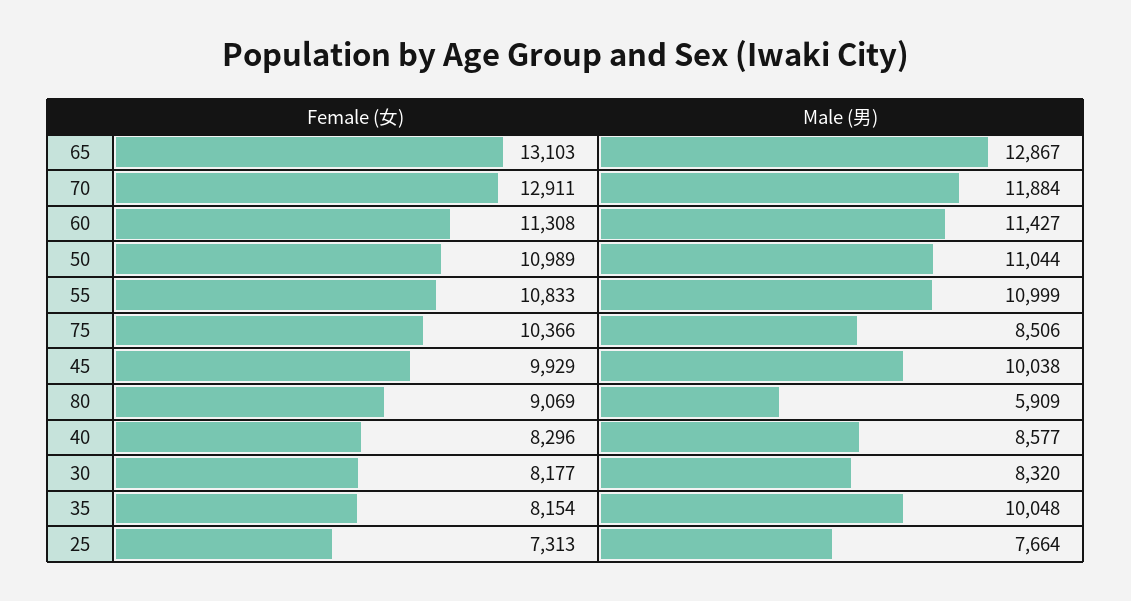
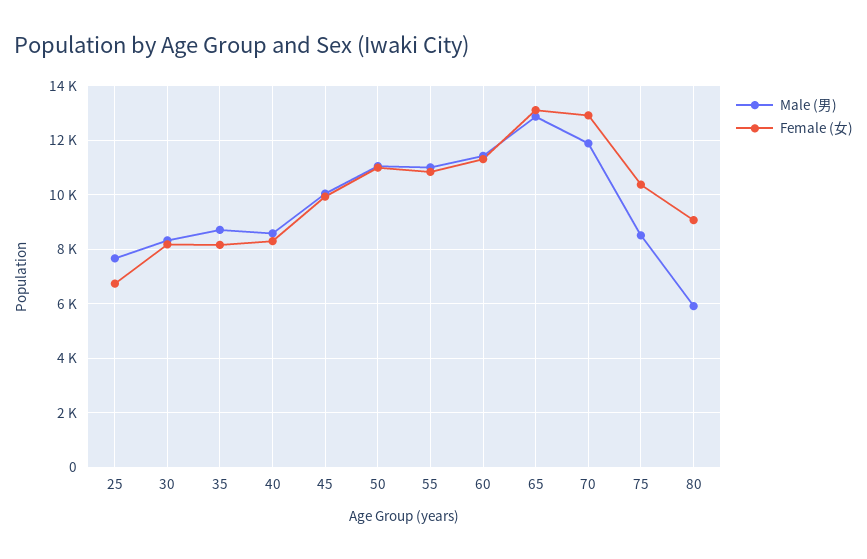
Male (男), 35: 10048 -> 8750
Female (女), 25: 7313 -> 6750

